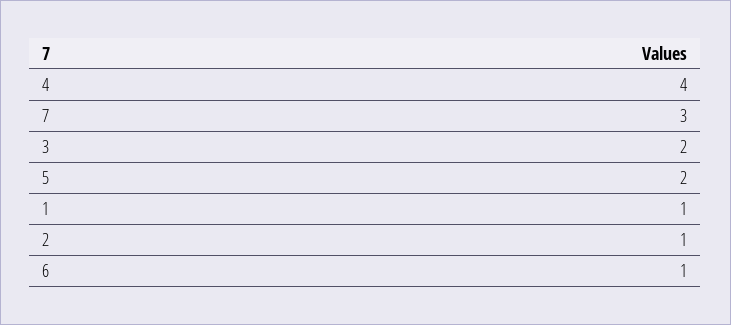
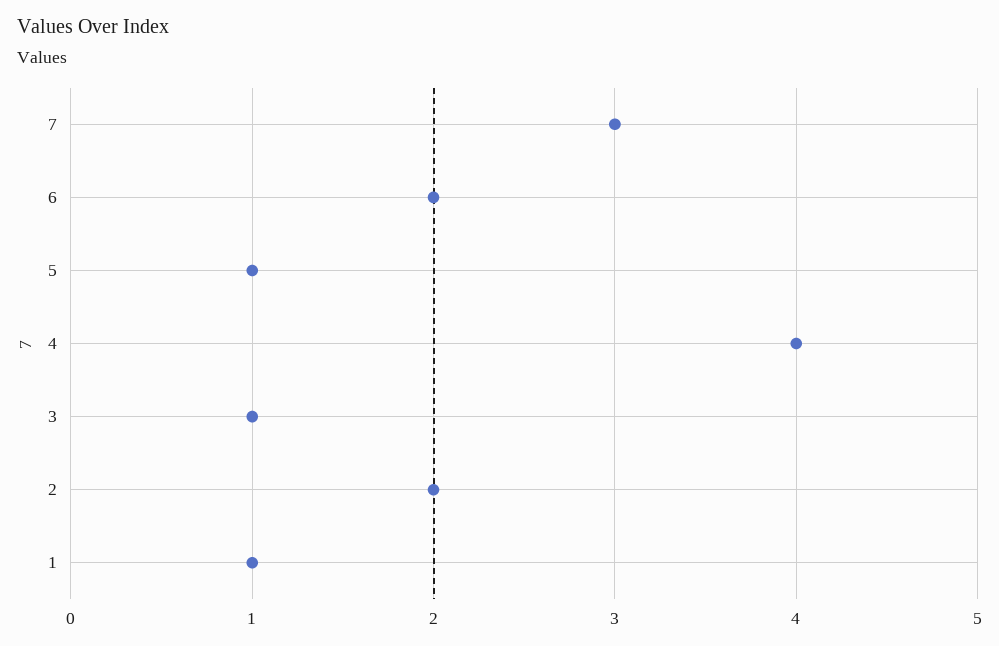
3: 2 -> 1
5: 2 -> 1
2: 1 -> 2
6: 1 -> 2

